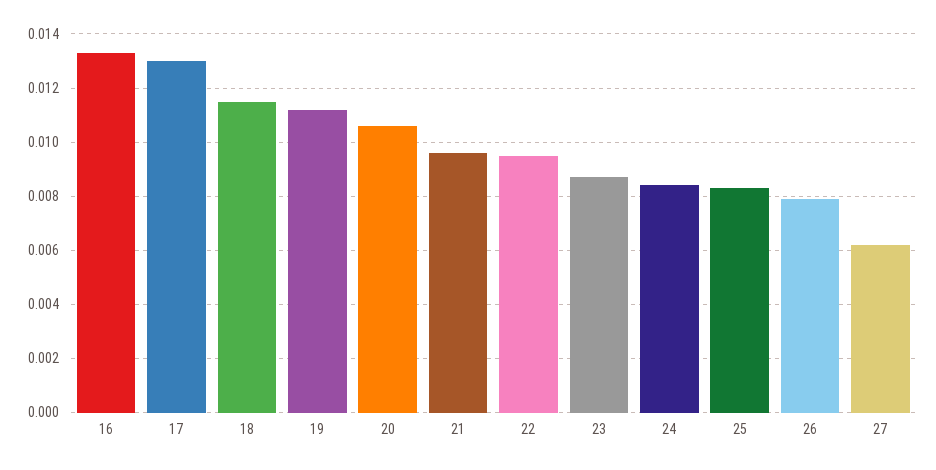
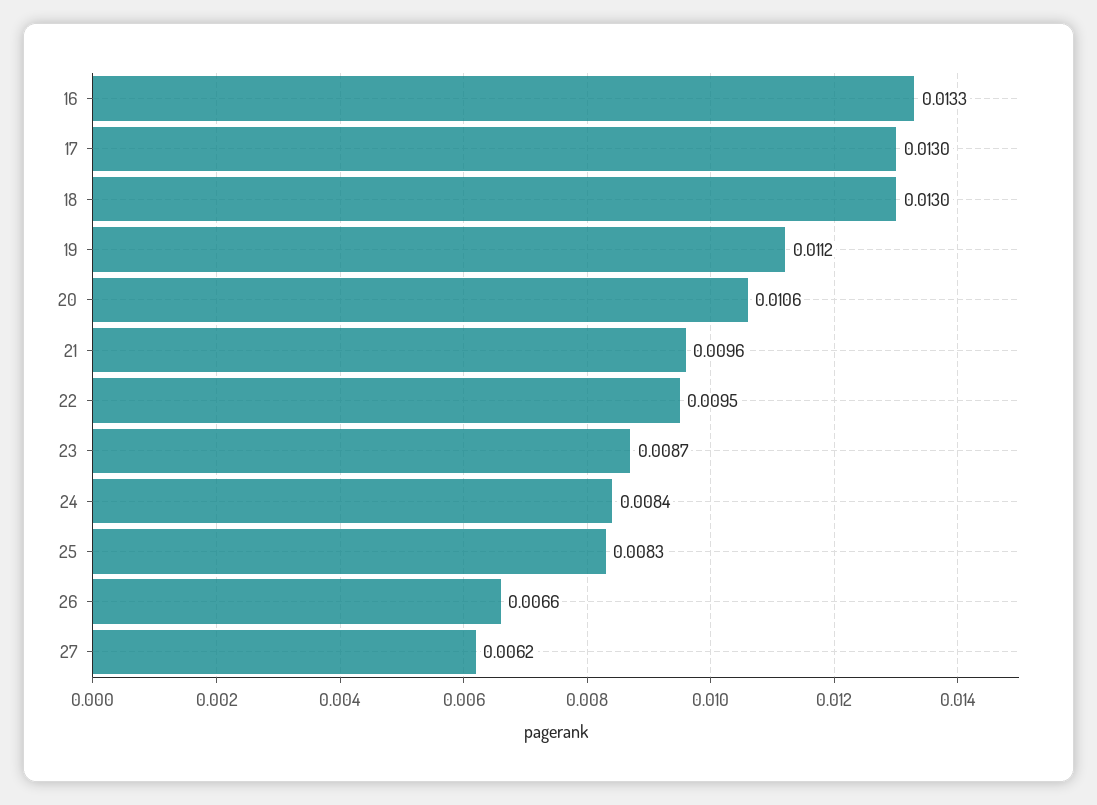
18: 0.0115 -> 0.013
26: 0.008 -> 0.0066

